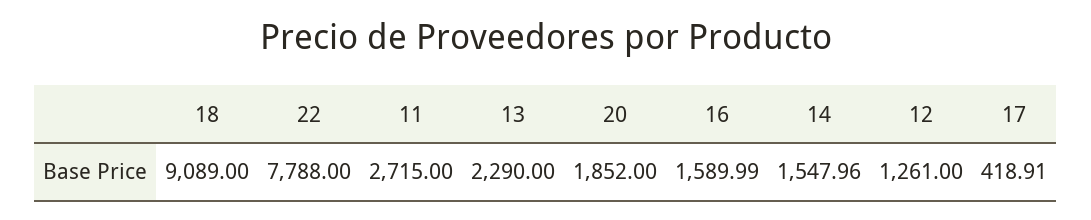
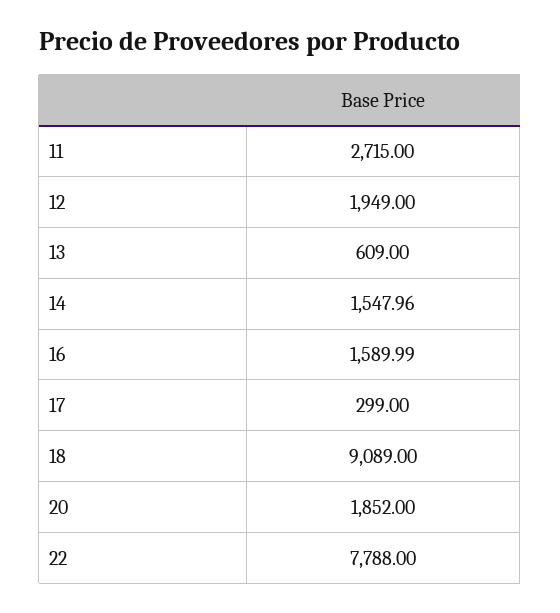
13: 2290 -> 609
12: 1261 -> 1949
17: 418.91 -> 299

